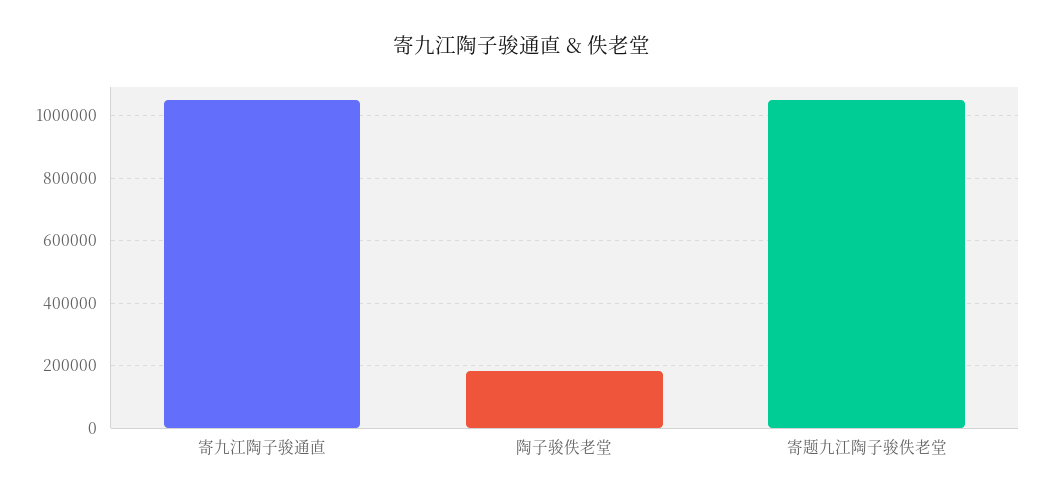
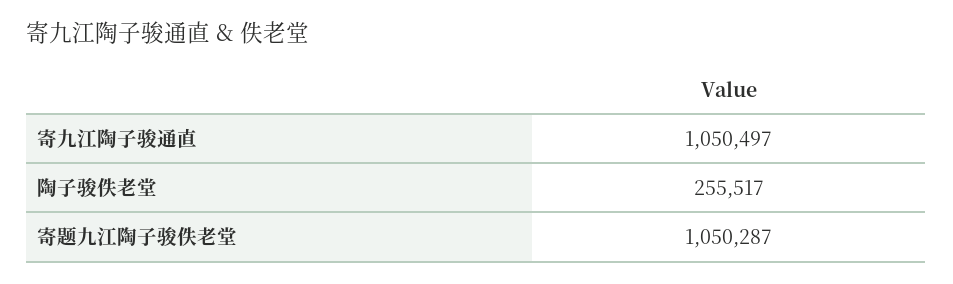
陶子骏佚老堂: 180000 -> 255517

